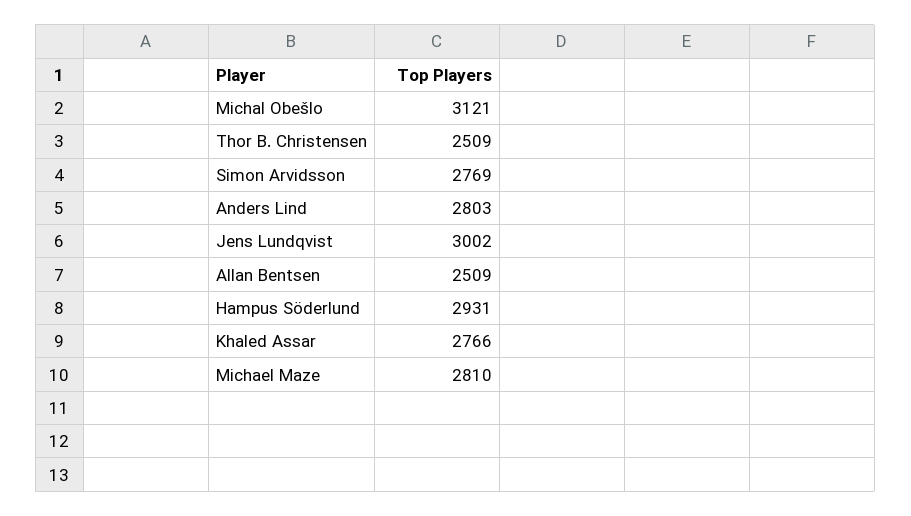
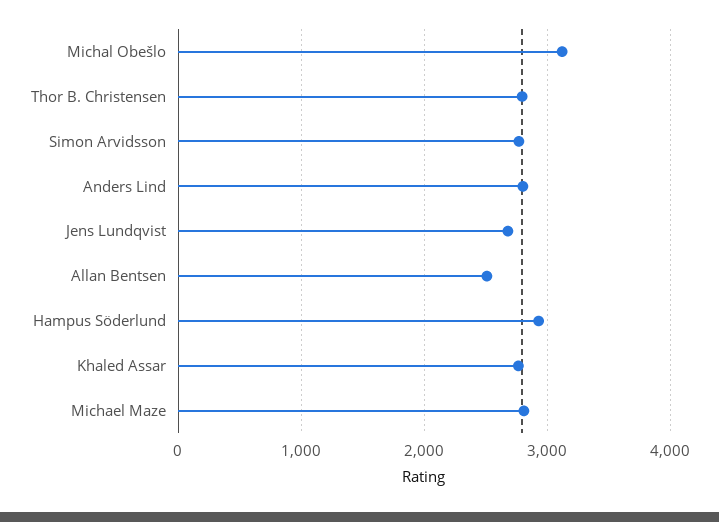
Thor B. Christensen: 2509 -> 2800
Jens Lundqvist: 3002 -> 2700

